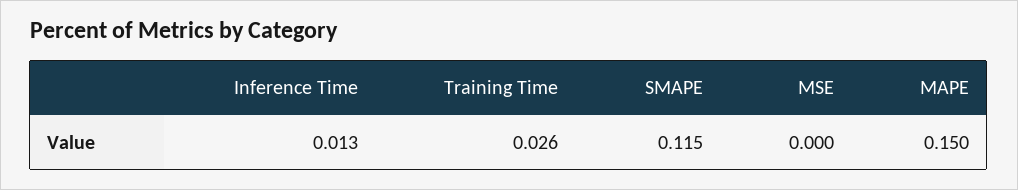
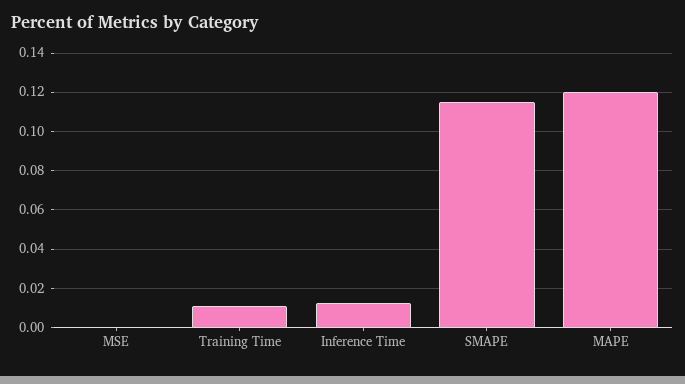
Training Time: 0.026 -> 0.01
MAPE: 0.15 -> 0.12

